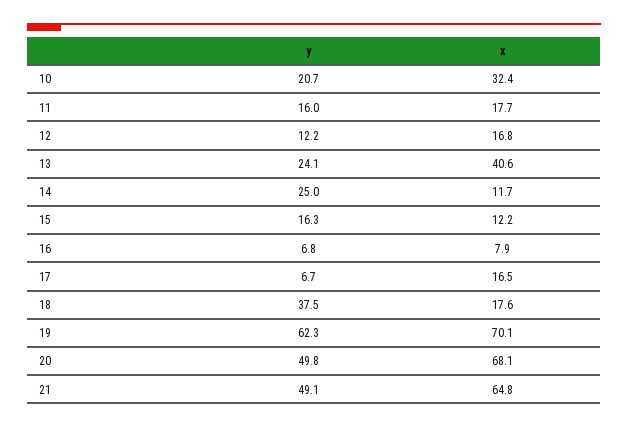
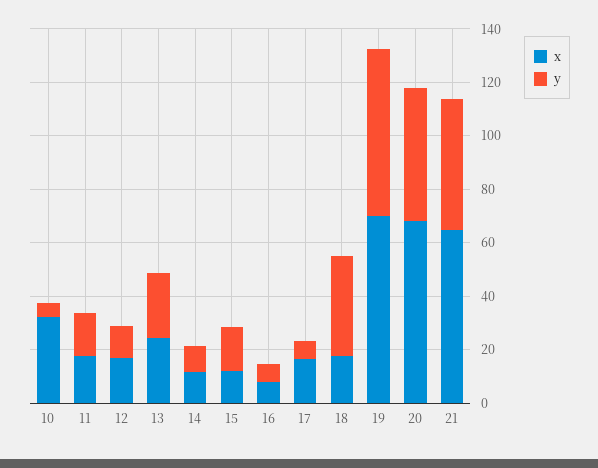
y, 10: 20.7 -> 5
x, 13: 40.6 -> 25
y, 14: 25 -> 10

